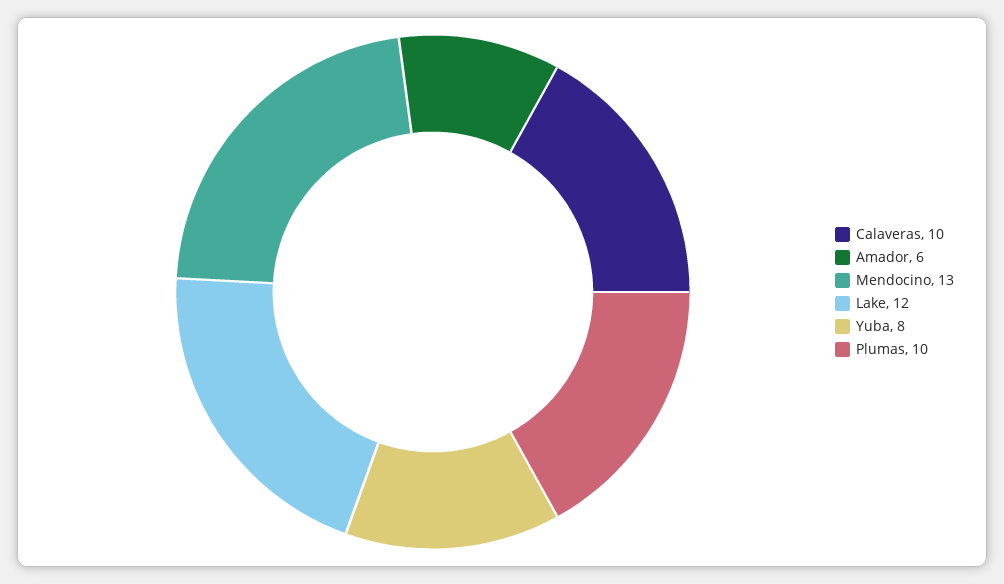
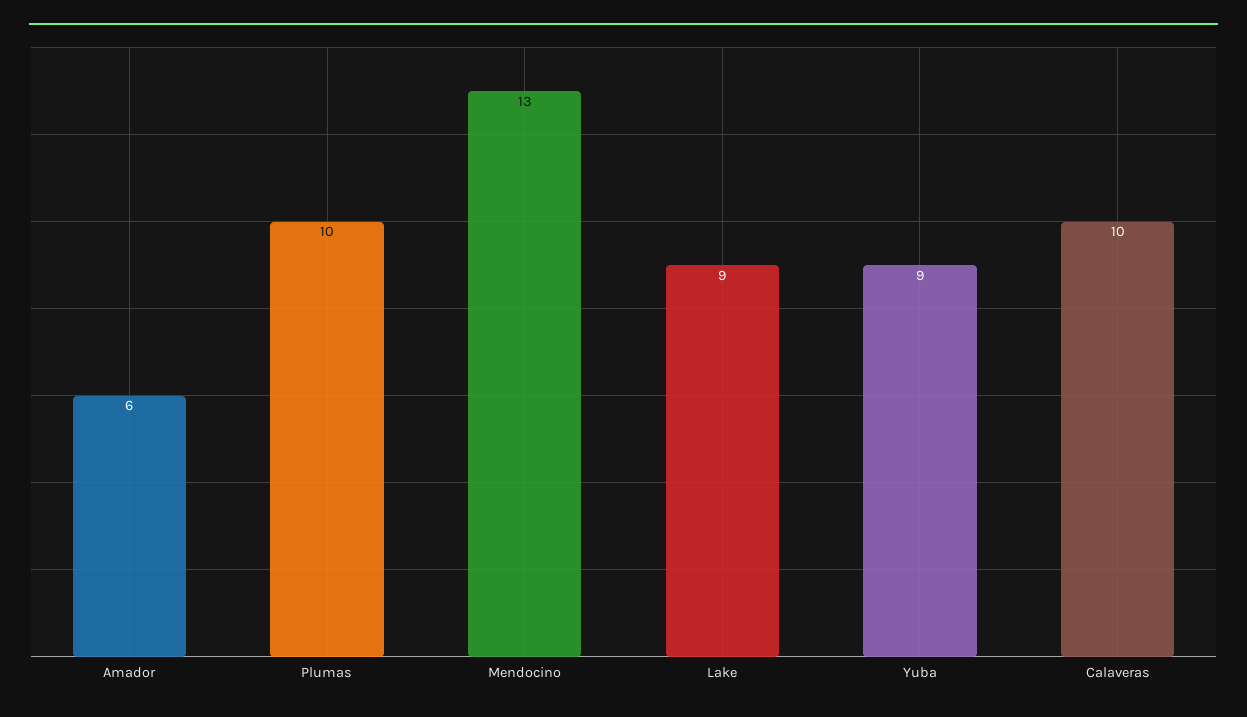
Lake: 12 -> 9
Yuba: 8 -> 9

